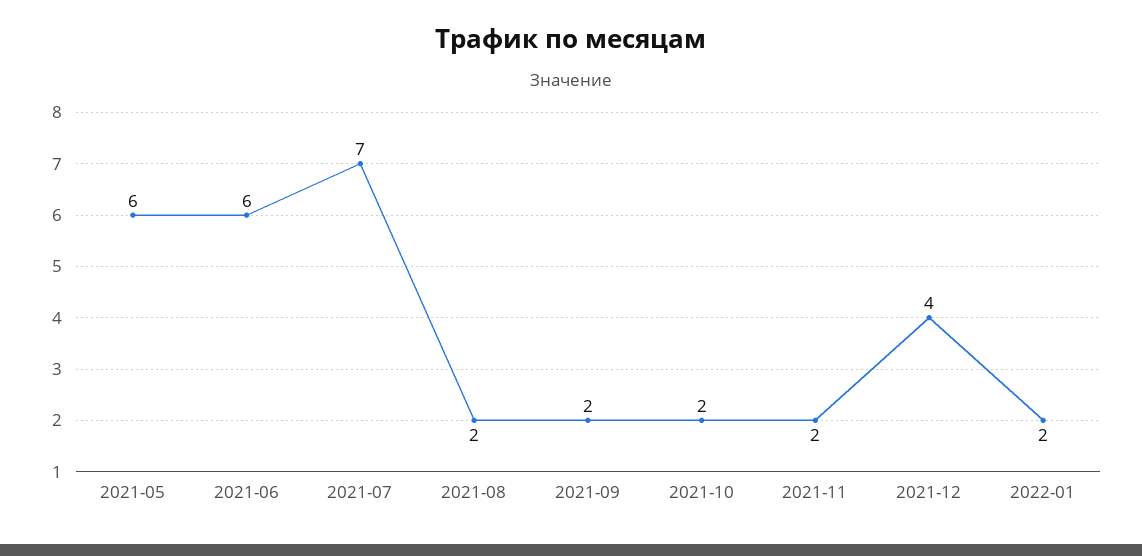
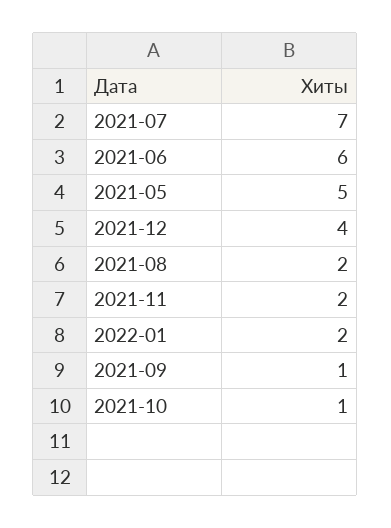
2021-05: 6 -> 5
2021-09: 2 -> 1
2021-10: 2 -> 1

